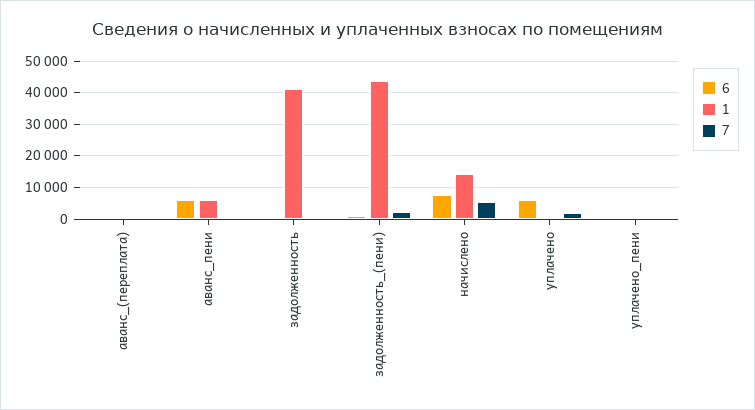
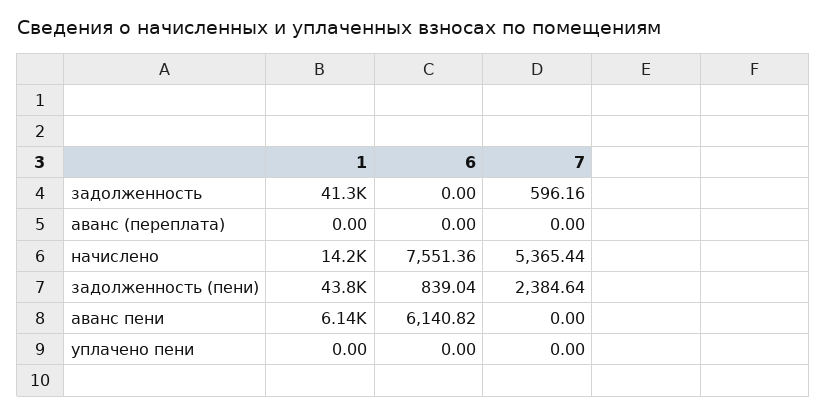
6, уплачено: 6000 -> none
1, уплачено: 0 -> none
7, уплачено: 2000 -> none

